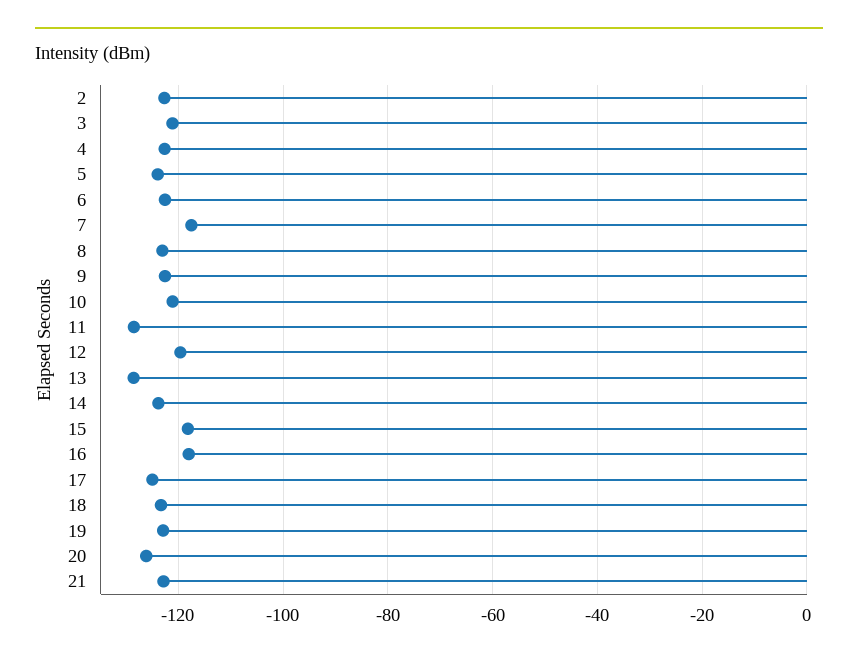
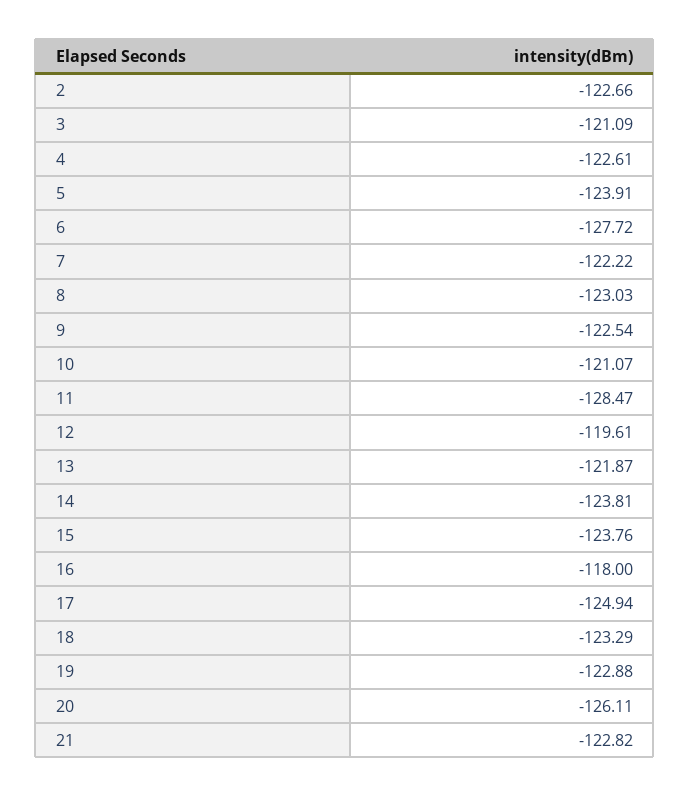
6: -122 -> -127.72
7: -118 -> -122.22
13: -128 -> -121.87
15: -118 -> -123.76

